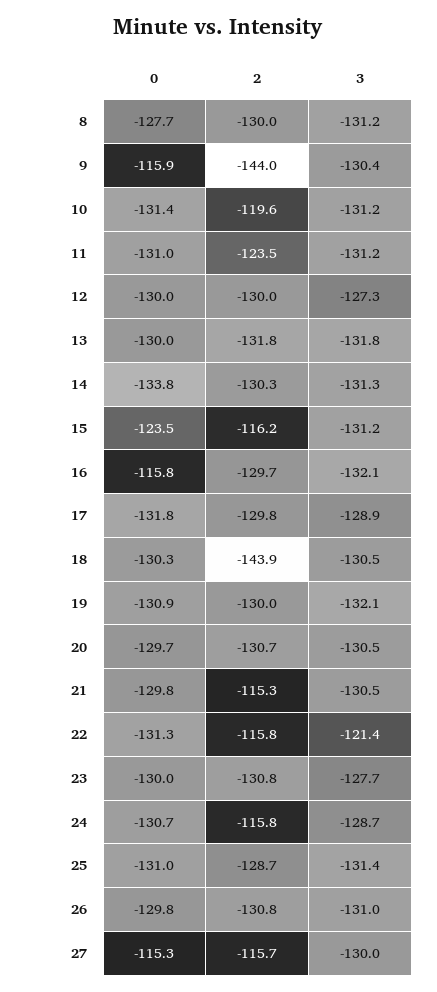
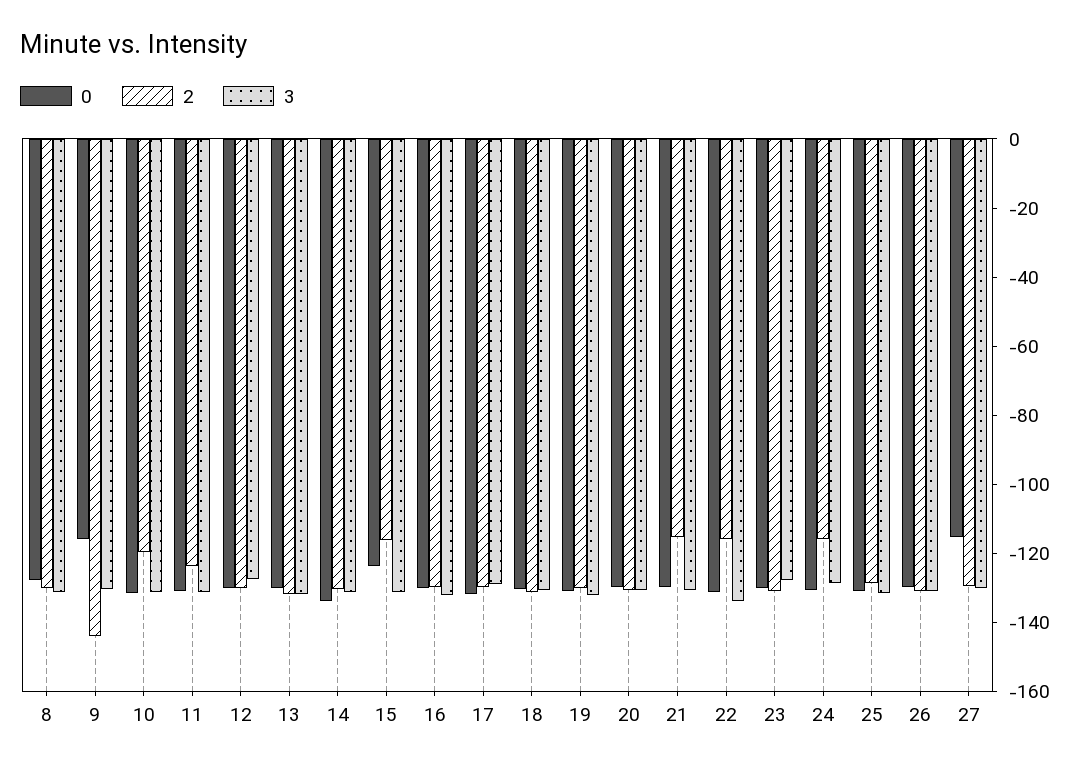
0, 16: -115.8 -> -130
2, 18: -143.9 -> -130
3, 22: -121.4 -> -135
2, 27: -115.7 -> -130

